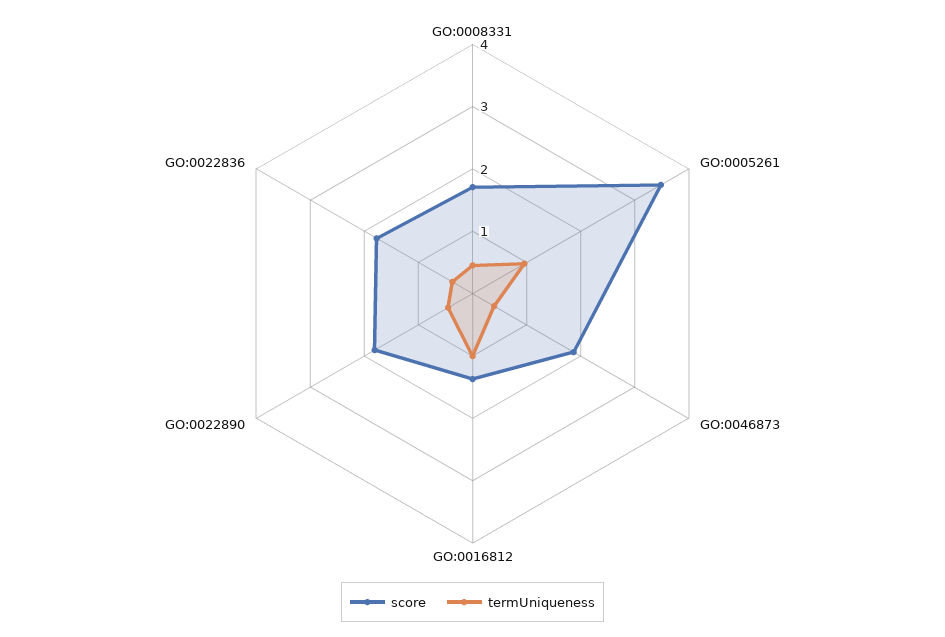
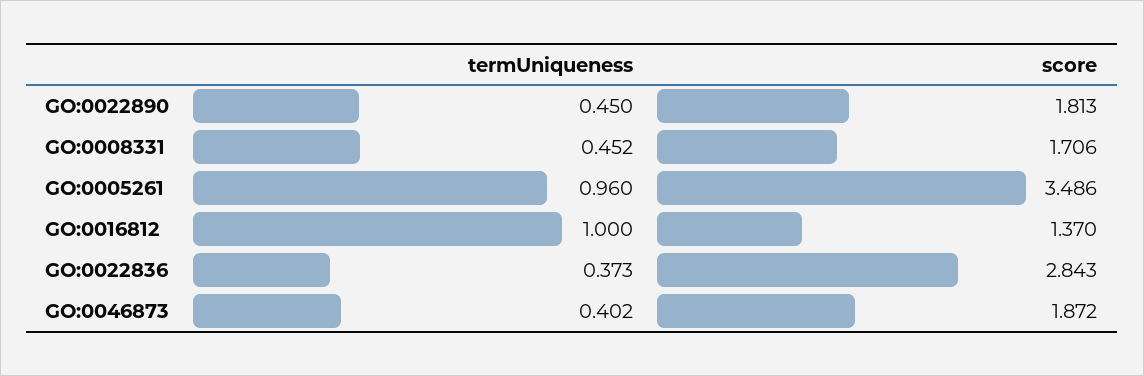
score, GO:0022836: 1.8 -> 2.843

